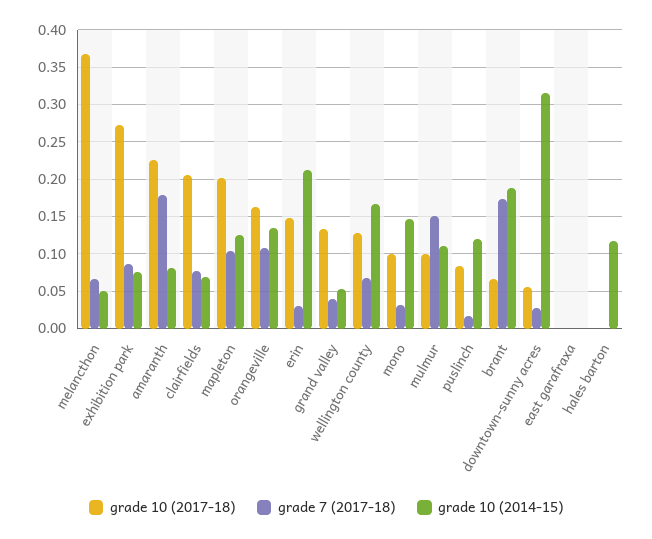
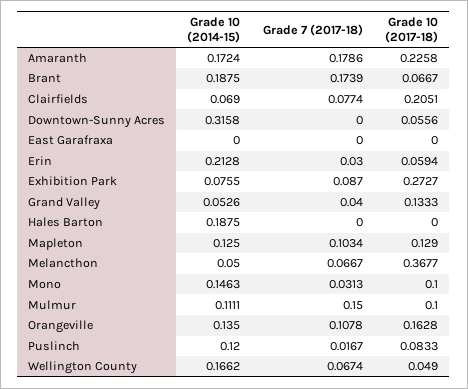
grade 10 (2014-15), amaranth: 0.08 -> 0.1724
grade 10 (2017-18), mapleton: 0.2 -> 0.129
grade 10 (2017-18), erin: 0.15 -> 0.0594
grade 10 (2017-18), wellington county: 0.13 -> 0.049
grade 7 (2017-18), downtown-sunny acres: 0.03 -> 0
grade 10 (2014-15), hales barton: 0.12 -> 0.1875

